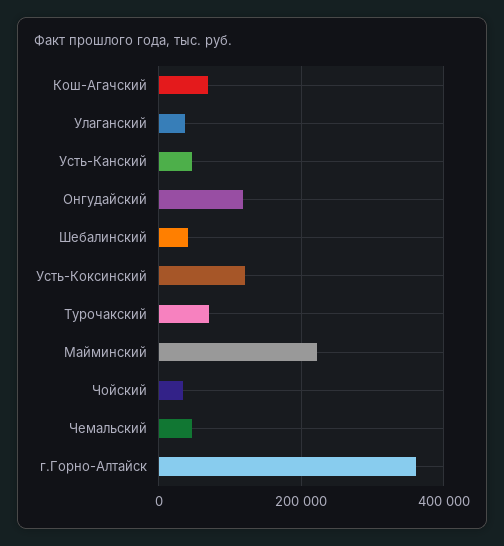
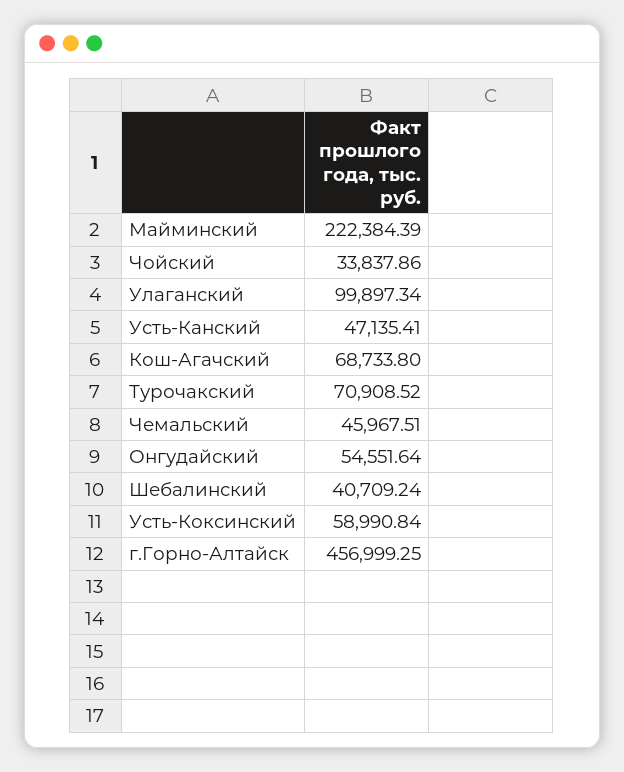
Улаганский: 40000 -> 99897.34
Онгудайский: 120000 -> 54551.64
Усть-Коксинский: 120000 -> 58990.84
г.Горно-Алтайск: 360000 -> 456999.25

